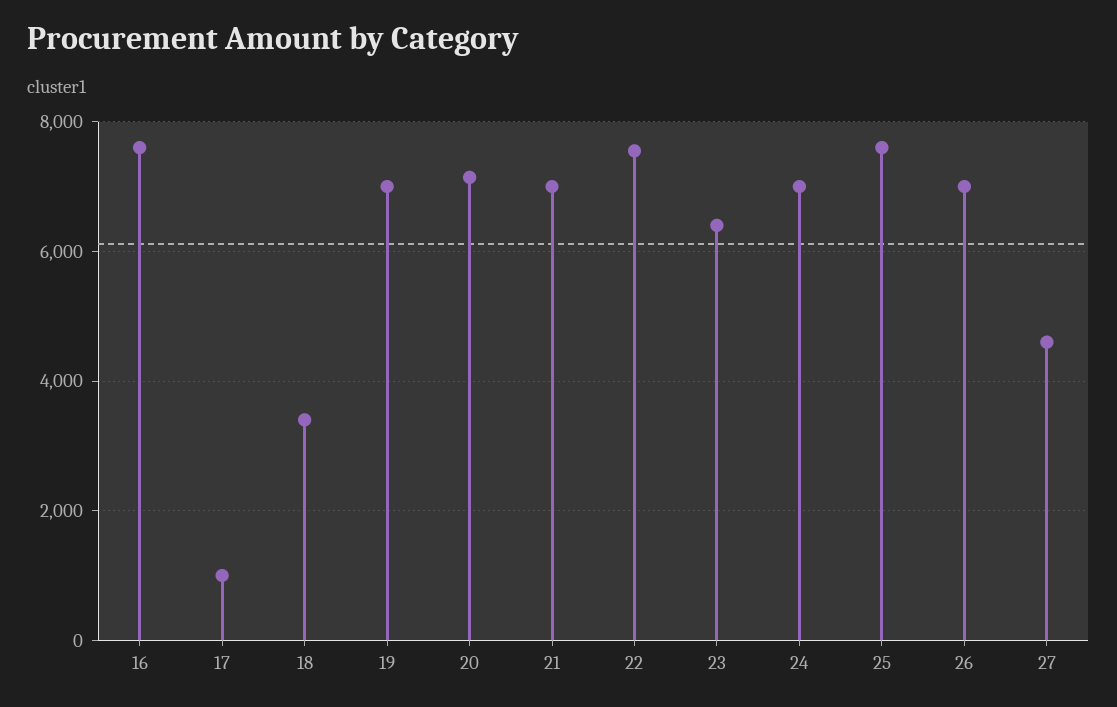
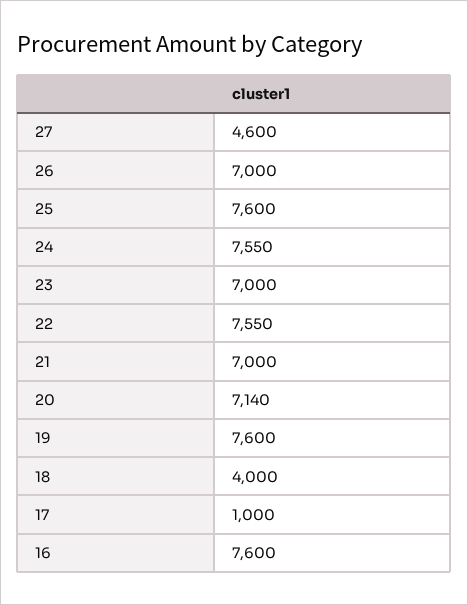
18: 3400 -> 4000
19: 7000 -> 7600
23: 6400 -> 7000
24: 7000 -> 7550

